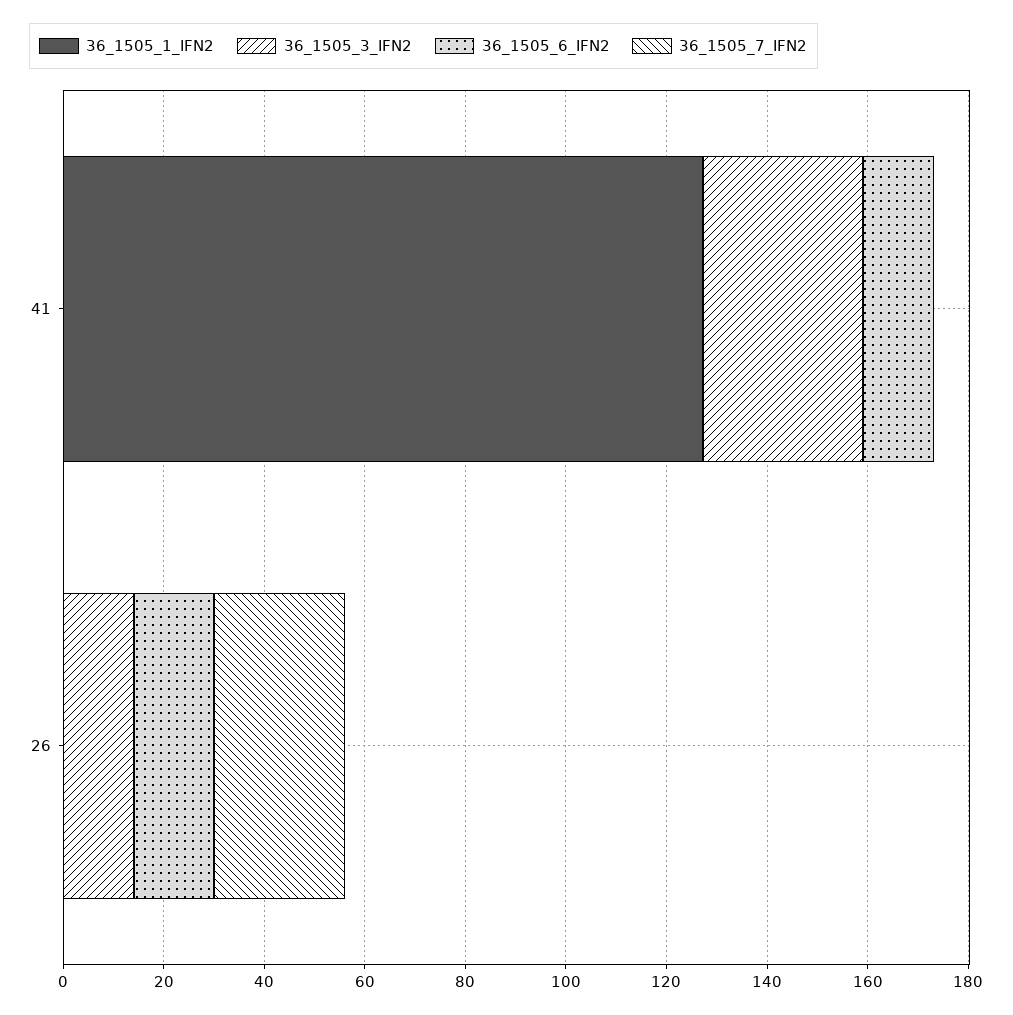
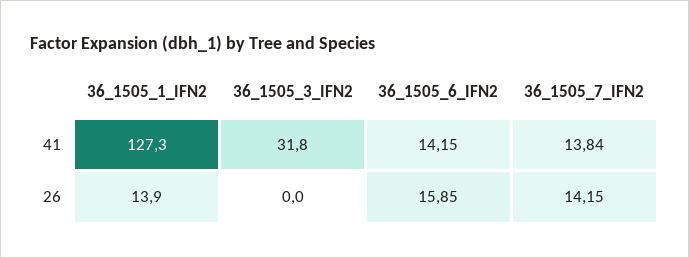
36_1505_7_IFN2, 41: 0 -> 13.84
36_1505_1_IFN2, 26: 0 -> 13.9
36_1505_3_IFN2, 26: 15 -> 0
36_1505_7_IFN2, 26: 25 -> 14.15

